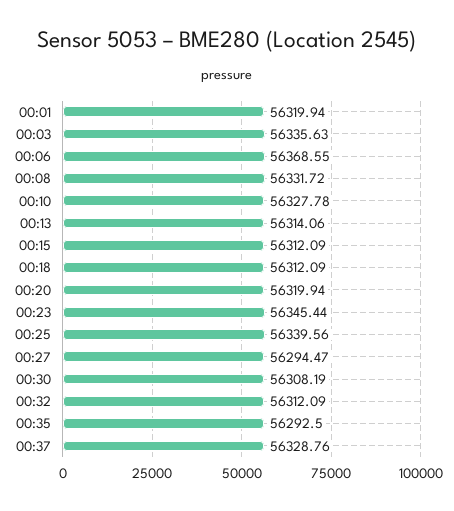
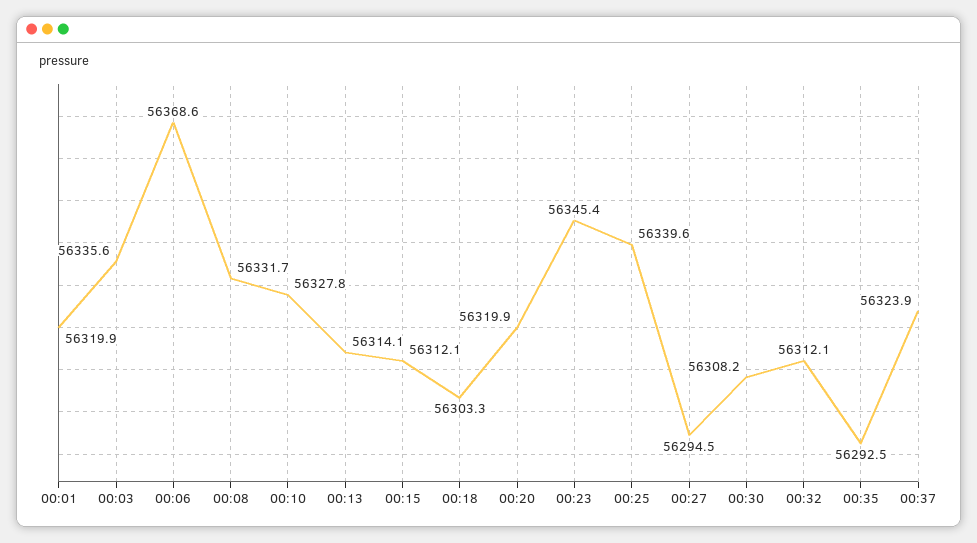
00:18: 56312.09 -> 56303.3
00:37: 56328.76 -> 56323.9

